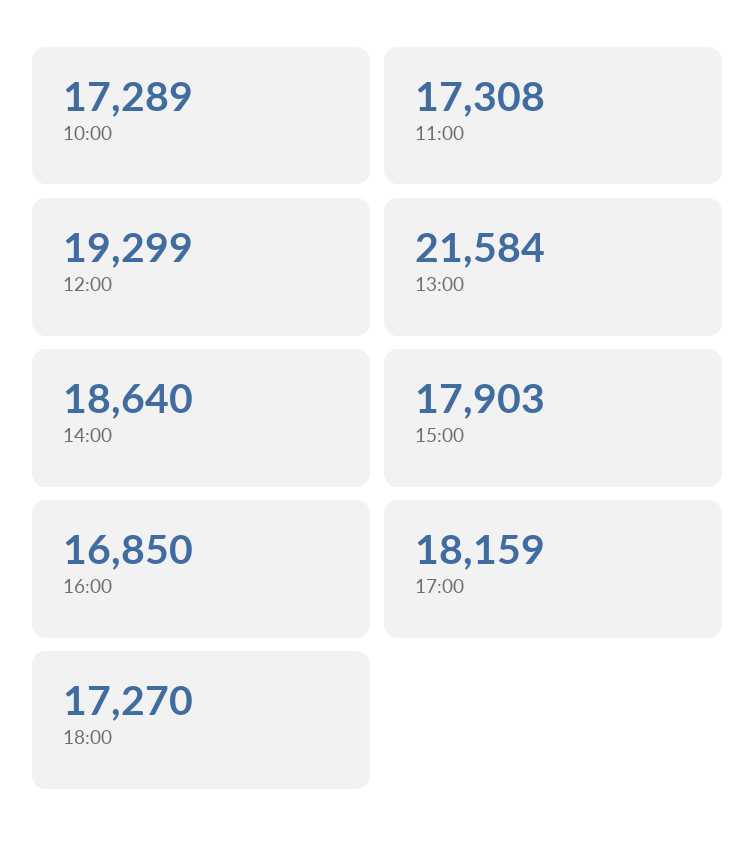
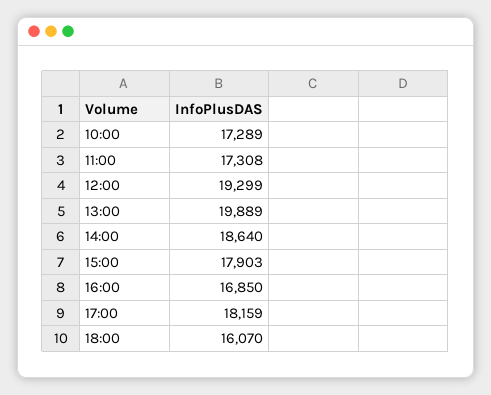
13:00: 21584 -> 19889
18:00: 17270 -> 16070

